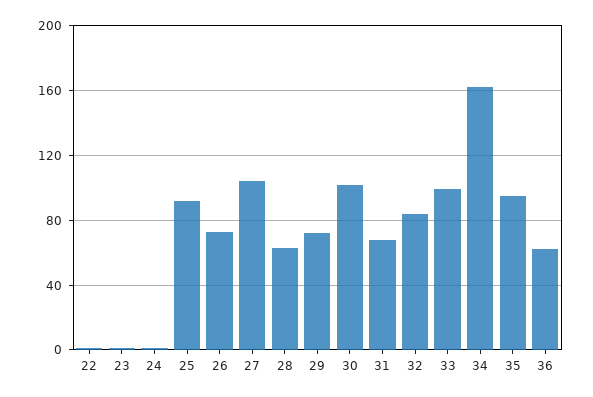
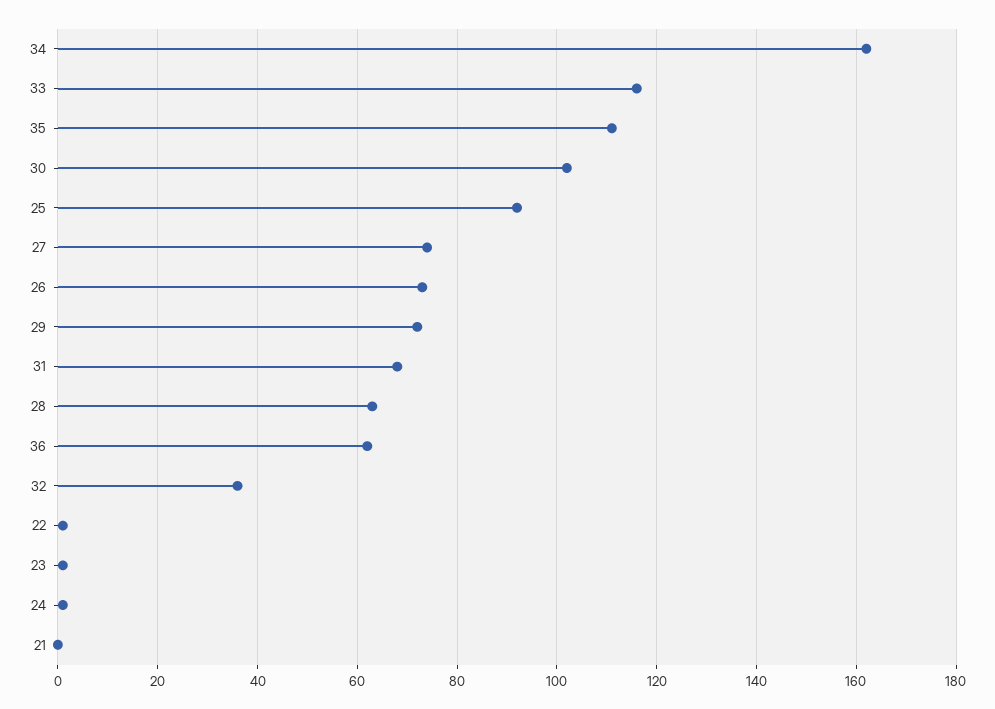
27: 105 -> 75
32: 85 -> 35
33: 100 -> 115
35: 95 -> 110
21: none -> 0

